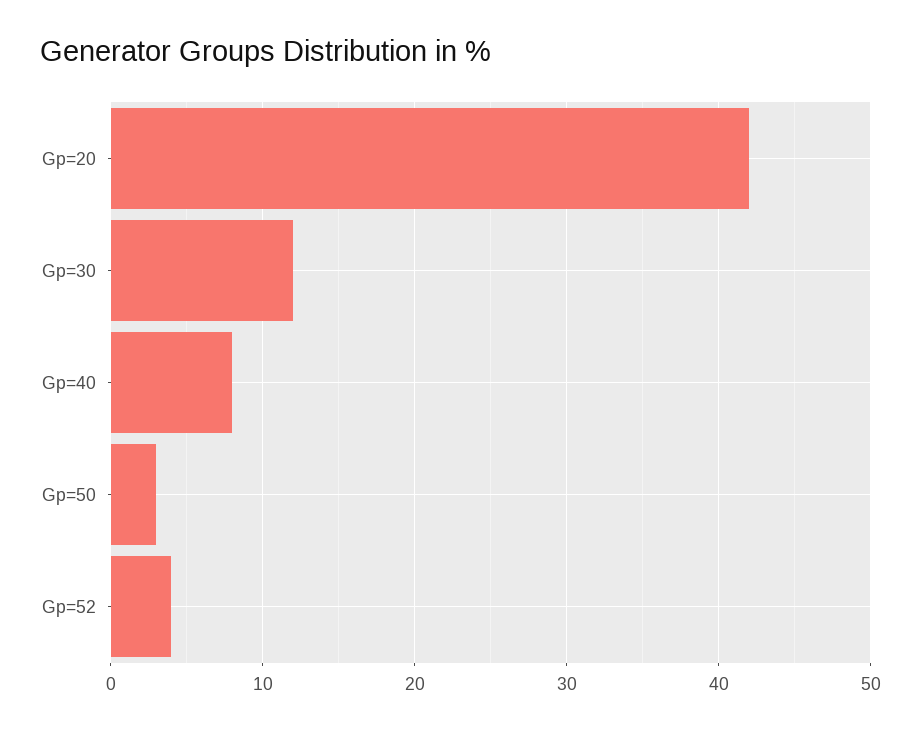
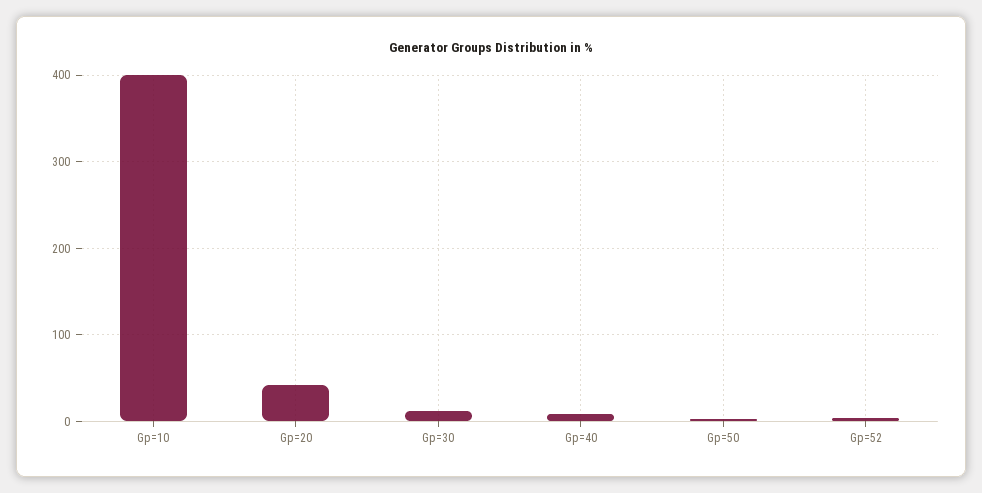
Gp=10: none -> 400

